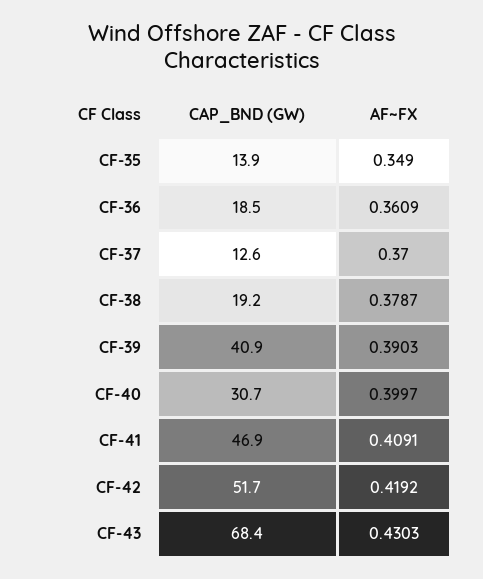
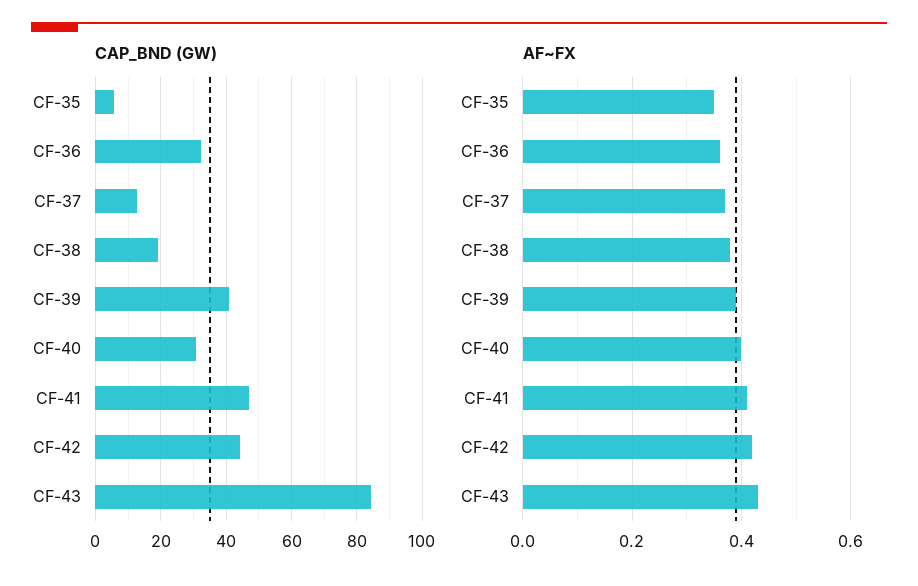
CAP_BND (GW), CF-35: 13.9 -> 6
CAP_BND (GW), CF-36: 18.5 -> 32
CAP_BND (GW), CF-42: 51.7 -> 44
CAP_BND (GW), CF-43: 68.4 -> 84

